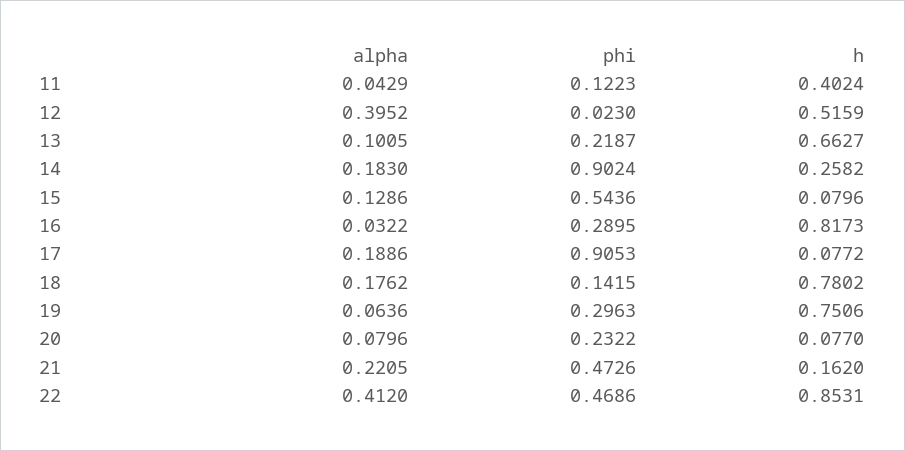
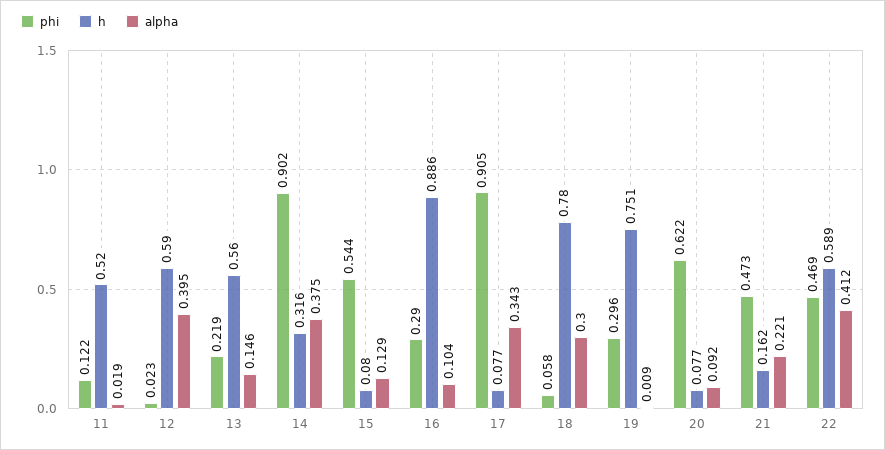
alpha, 11: 0.0429 -> 0.019
h, 11: 0.4024 -> 0.52
h, 12: 0.5159 -> 0.59
alpha, 13: 0.1005 -> 0.146
h, 13: 0.6627 -> 0.56
alpha, 14: 0.183 -> 0.375
h, 14: 0.2582 -> 0.316
alpha, 16: 0.0322 -> 0.104
h, 16: 0.8173 -> 0.886
alpha, 17: 0.1886 -> 0.343
alpha, 18: 0.1762 -> 0.3
phi, 18: 0.1415 -> 0.058
alpha, 19: 0.0636 -> 0.009
alpha, 20: 0.0796 -> 0.092
phi, 20: 0.2322 -> 0.622
h, 22: 0.8531 -> 0.589

